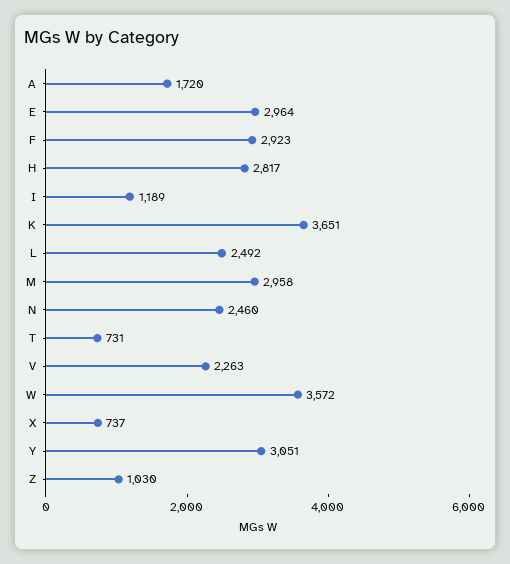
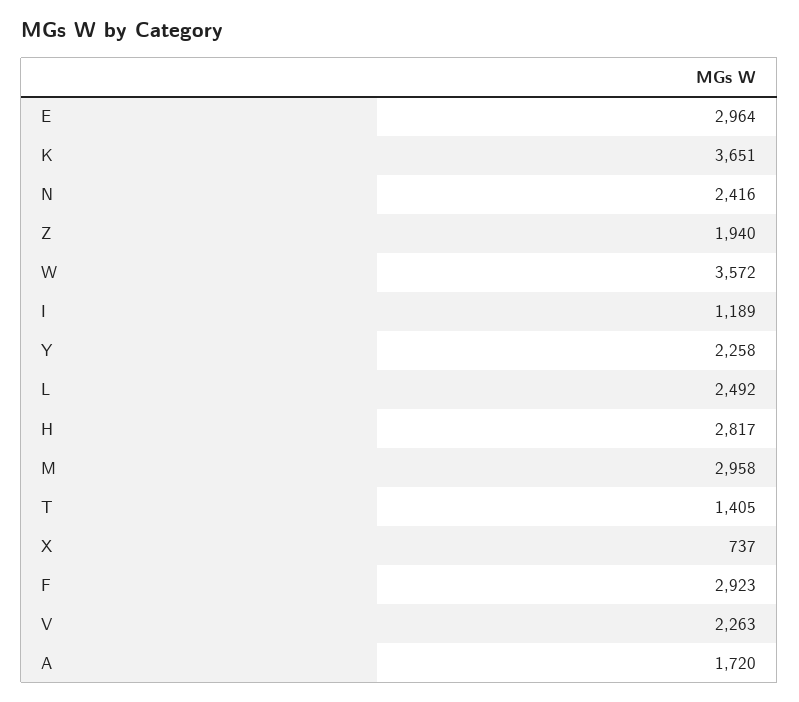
N: 2460 -> 2416
T: 731 -> 1405
Y: 3051 -> 2258
Z: 1030 -> 1940

